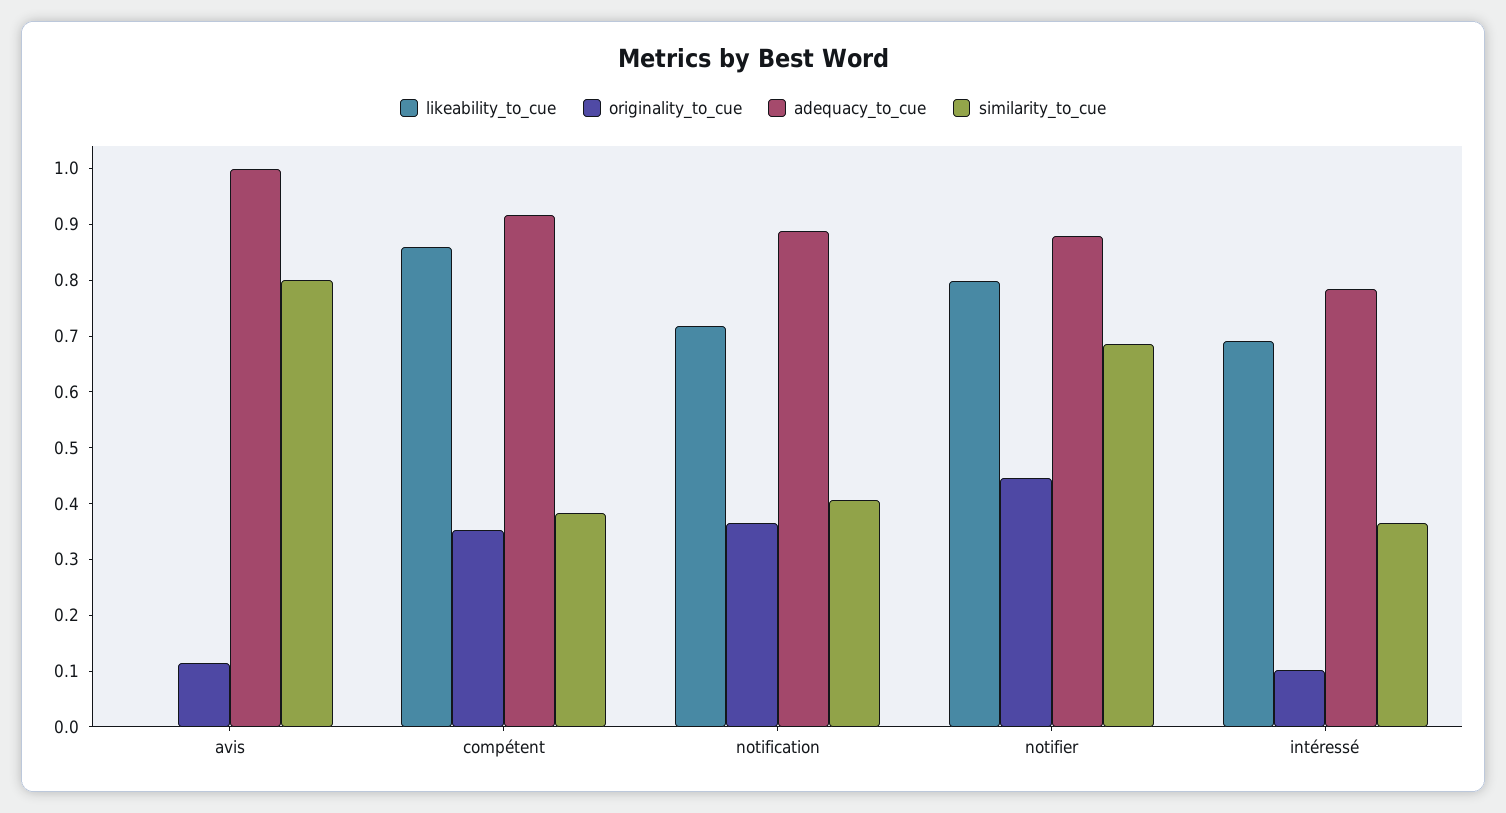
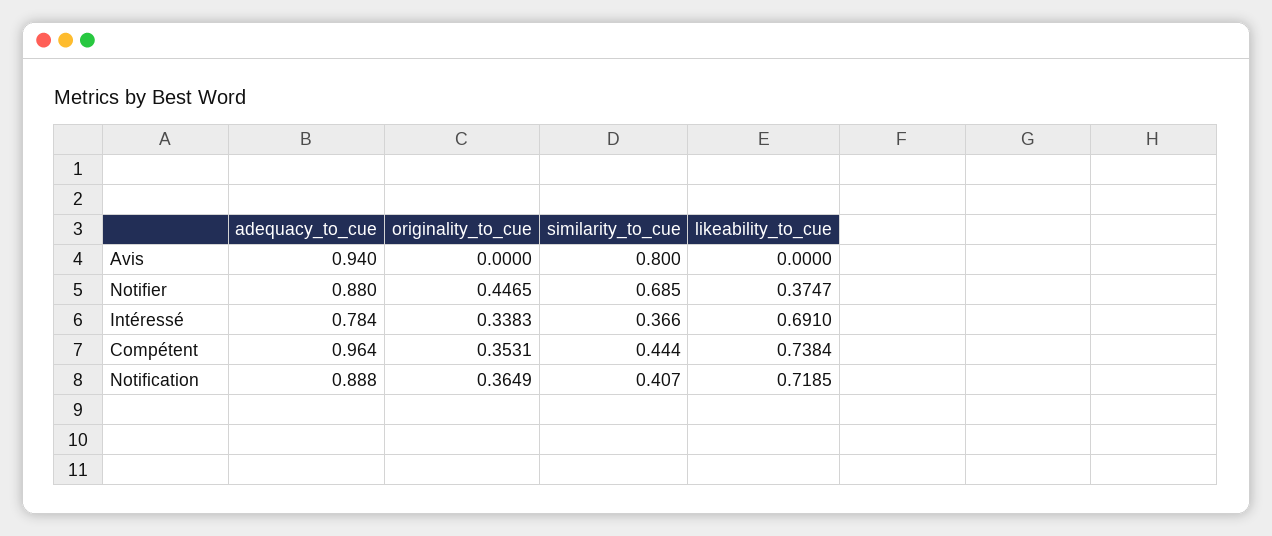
originality_to_cue, avis: 0.12 -> 0
adequacy_to_cue, avis: 1 -> 0.94
likeability_to_cue, compétent: 0.86 -> 0.7384
adequacy_to_cue, compétent: 0.92 -> 0.964
similarity_to_cue, compétent: 0.38 -> 0.444
likeability_to_cue, notifier: 0.8 -> 0.3747
originality_to_cue, intéressé: 0.1 -> 0.3383

